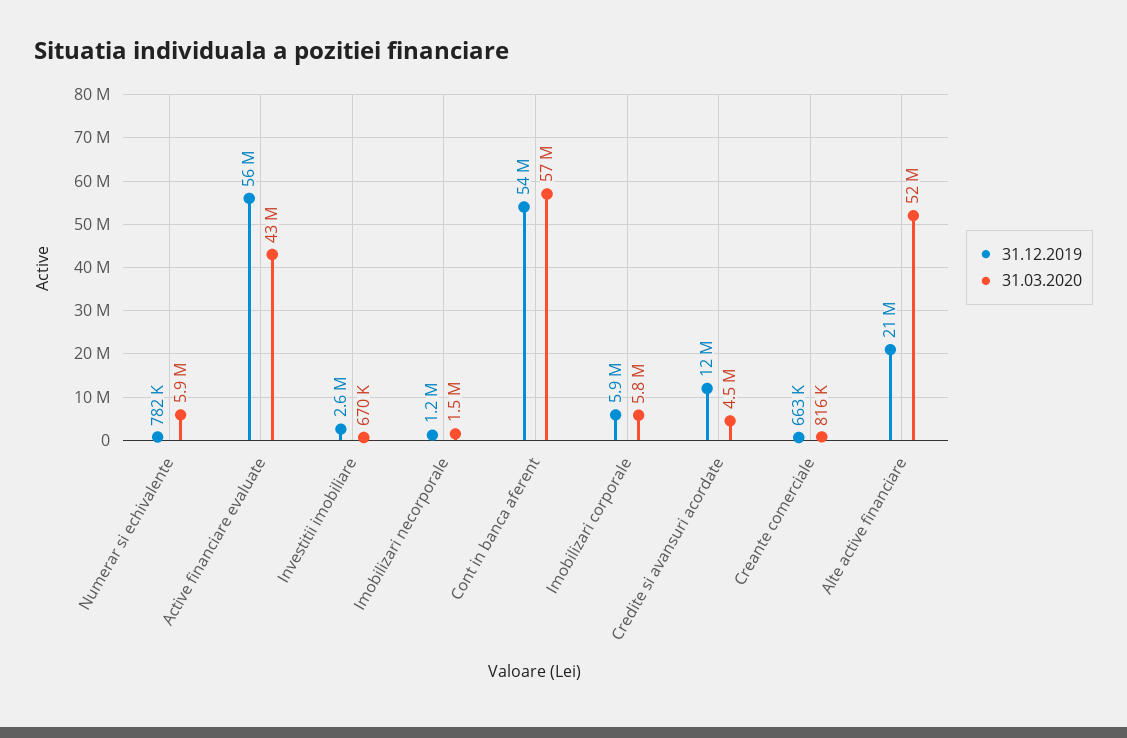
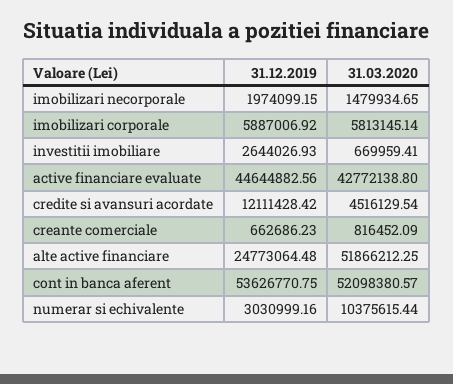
31.12.2019, Numerar si echivalente: 782000 -> 3030999.16
31.03.2020, Numerar si echivalente: 5900000 -> 10375615.44
31.12.2019, Active financiare evaluate: 56000000 -> 44644882.56
31.12.2019, Imobilizari necorporale: 1200000 -> 1974099.15
31.03.2020, Cont in banca aferent: 57000000 -> 52098380.57
31.12.2019, Alte active financiare: 21000000 -> 24773064.48

